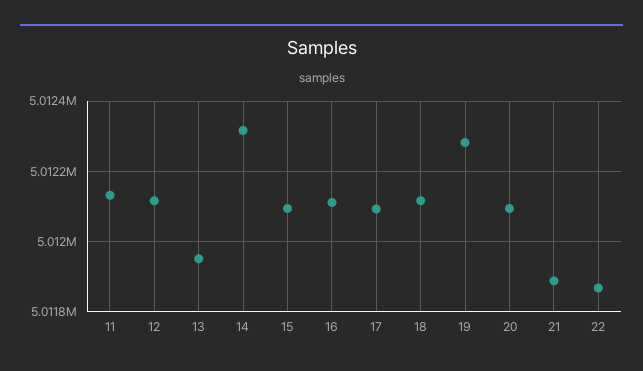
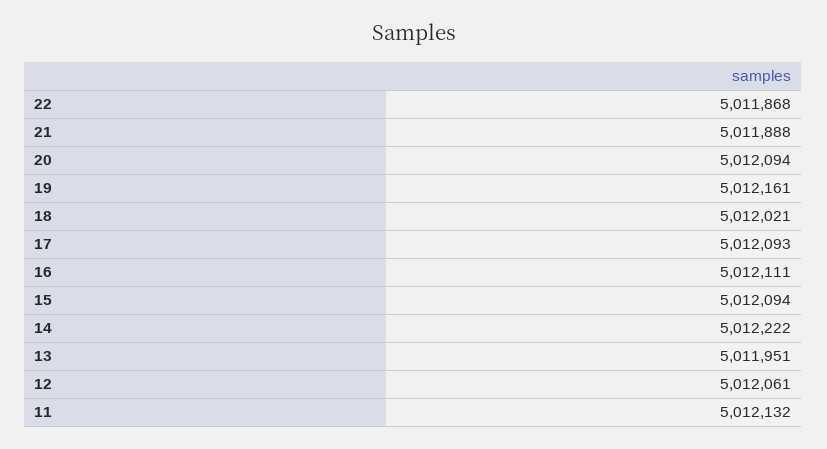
12: 5012120 -> 5012061
14: 5012320 -> 5012222
18: 5012120 -> 5012021
19: 5012280 -> 5012161

